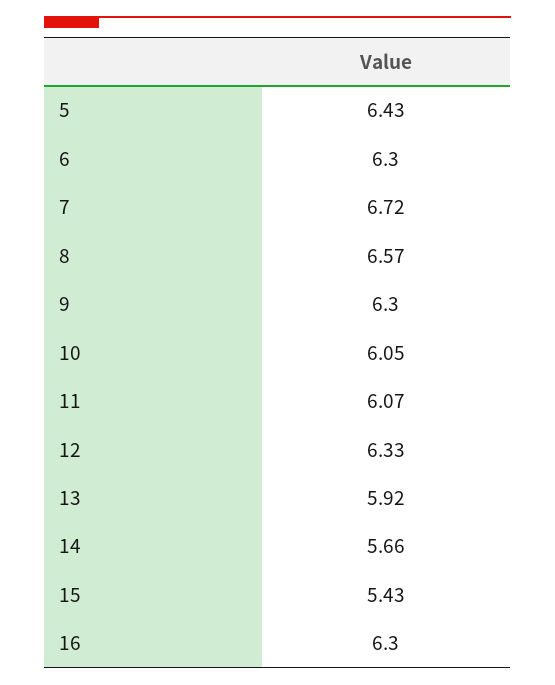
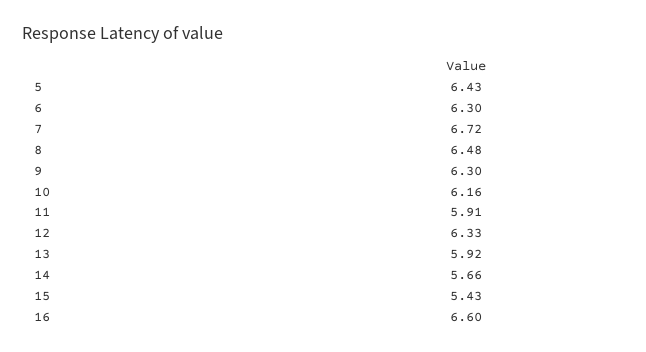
8: 6.57 -> 6.48
10: 6.05 -> 6.16
11: 6.07 -> 5.91
16: 6.3 -> 6.6

